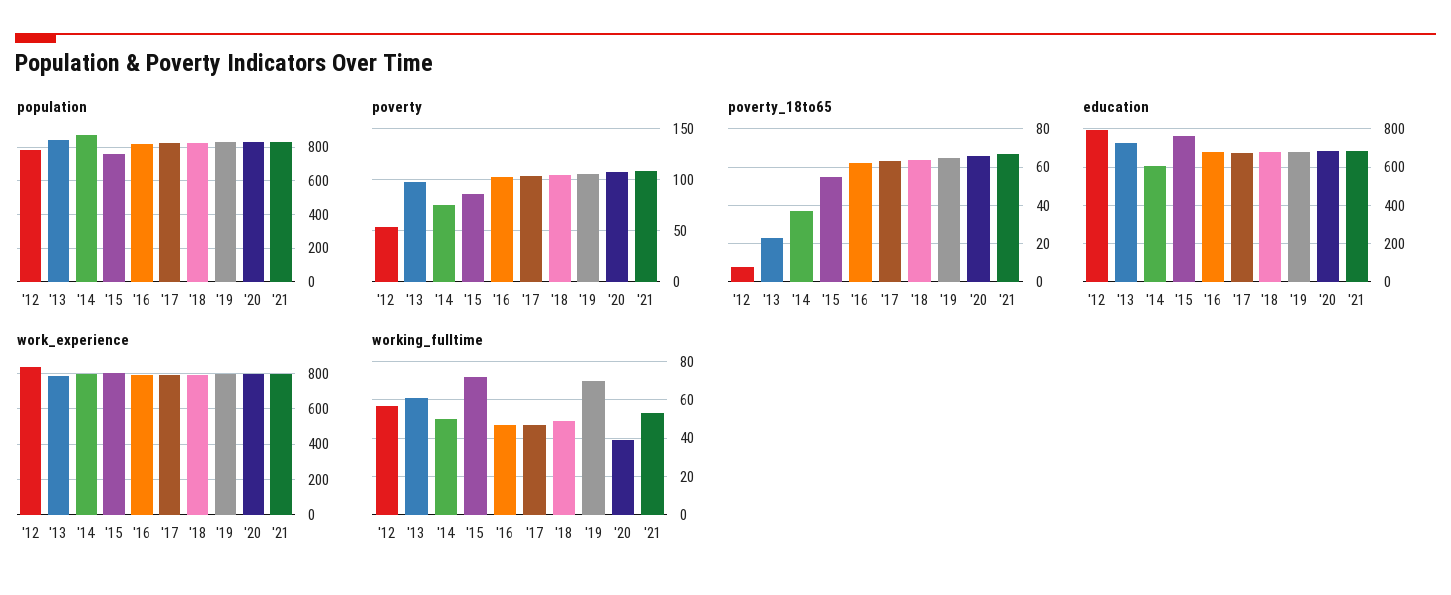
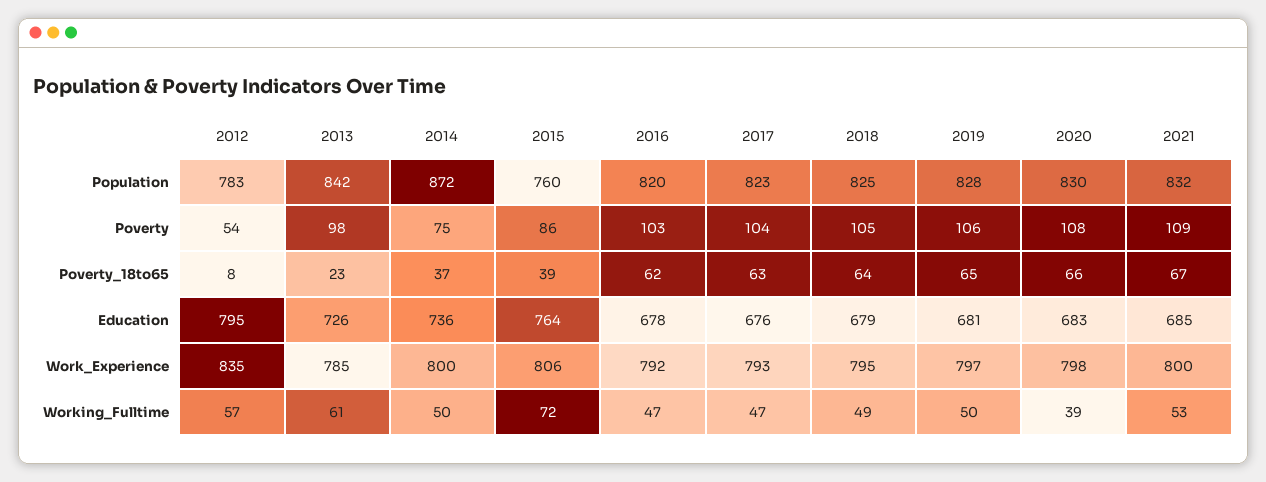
poverty_18to65, '15: 55 -> 39
education, '14: 600 -> 736
working_fulltime, '19: 70 -> 50

